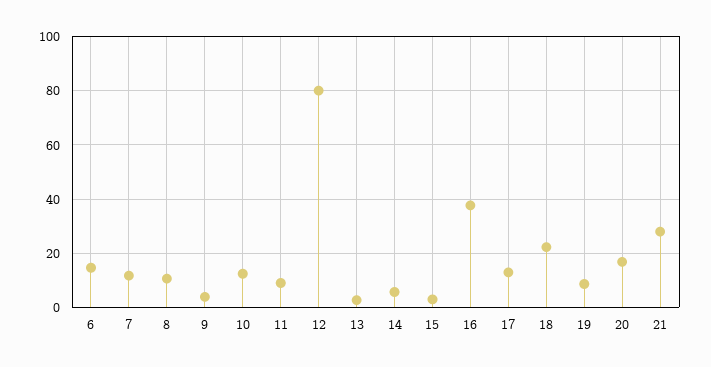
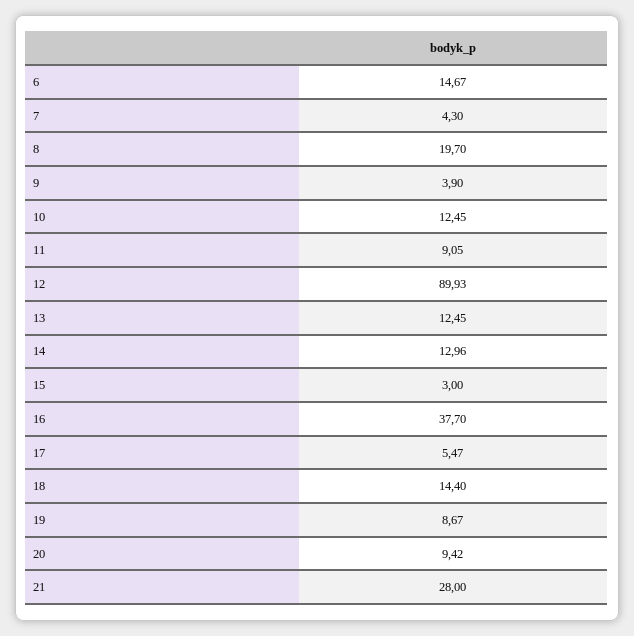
7: 12.5 -> 4.3
8: 10 -> 19.7
12: 80 -> 89.93
13: 2.5 -> 12.45
14: 5 -> 12.96
17: 12.5 -> 5.47
18: 22.5 -> 14.4
20: 17.5 -> 9.42

